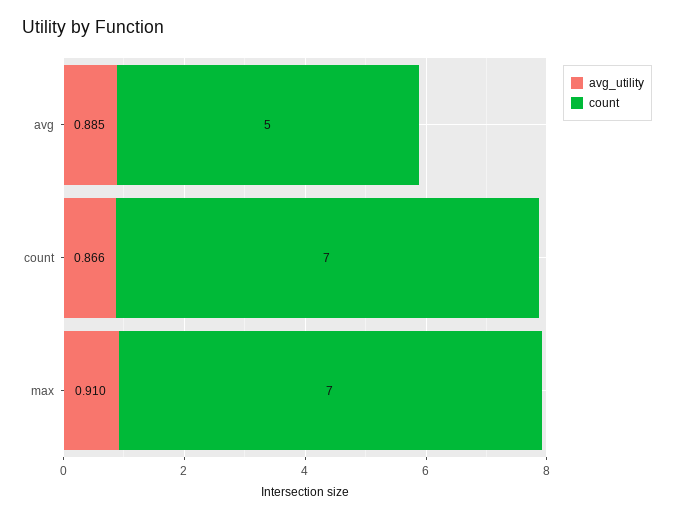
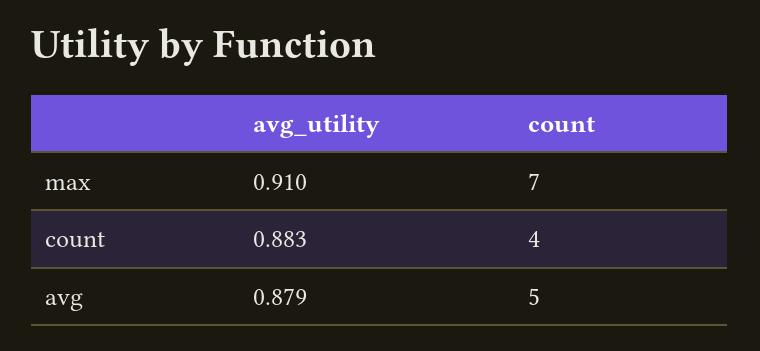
avg_utility, avg: 0.885 -> 0.879
avg_utility, count: 0.866 -> 0.883
count, count: 7 -> 4

